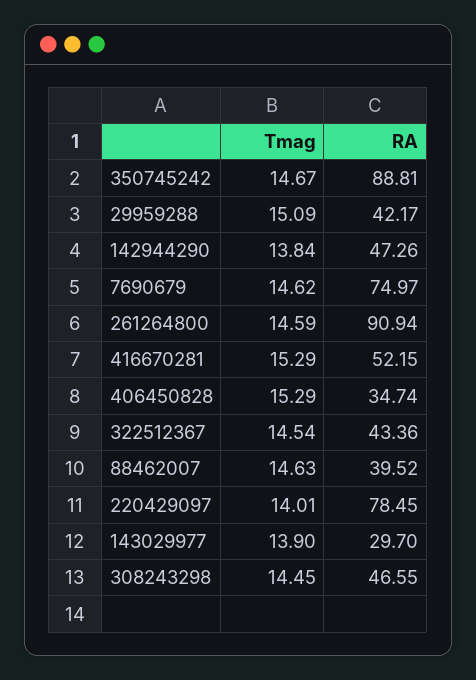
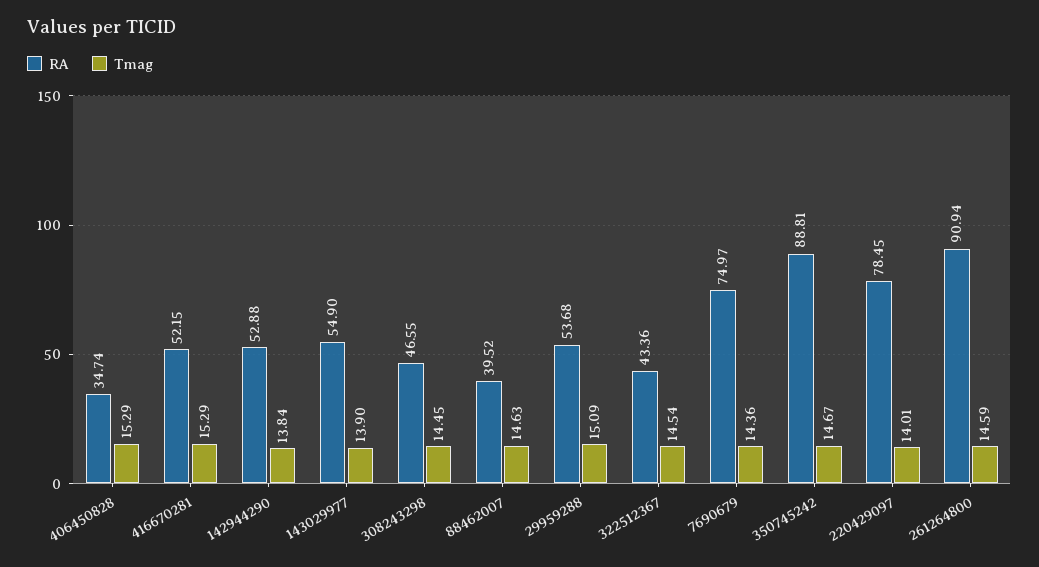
RA, 29959288: 42.17 -> 53.68
RA, 142944290: 47.26 -> 52.88
Tmag, 7690679: 14.62 -> 14.36
RA, 143029977: 29.7 -> 54.9

